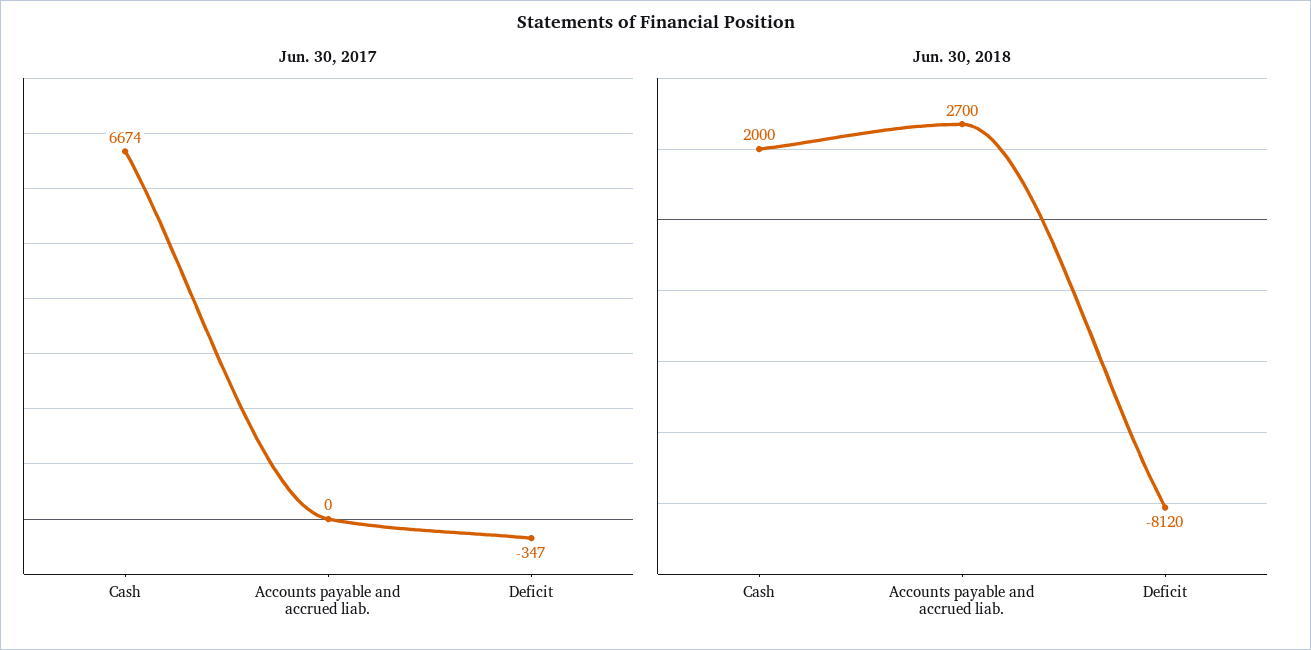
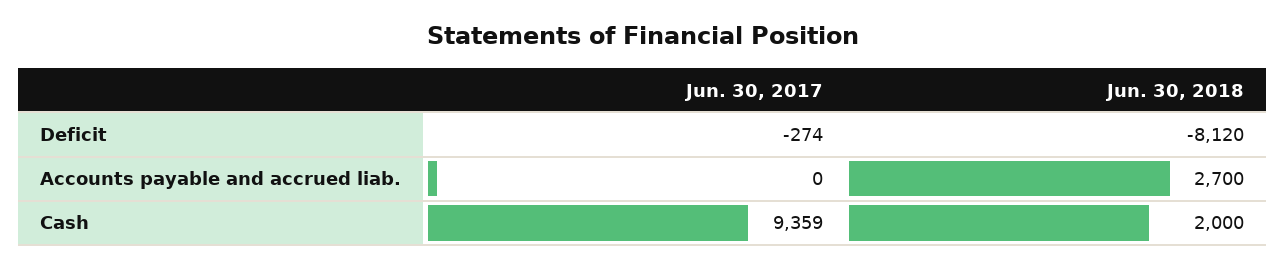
Jun. 30, 2017, Cash: 6674 -> 9359
Jun. 30, 2017, Deficit: -347 -> -274

